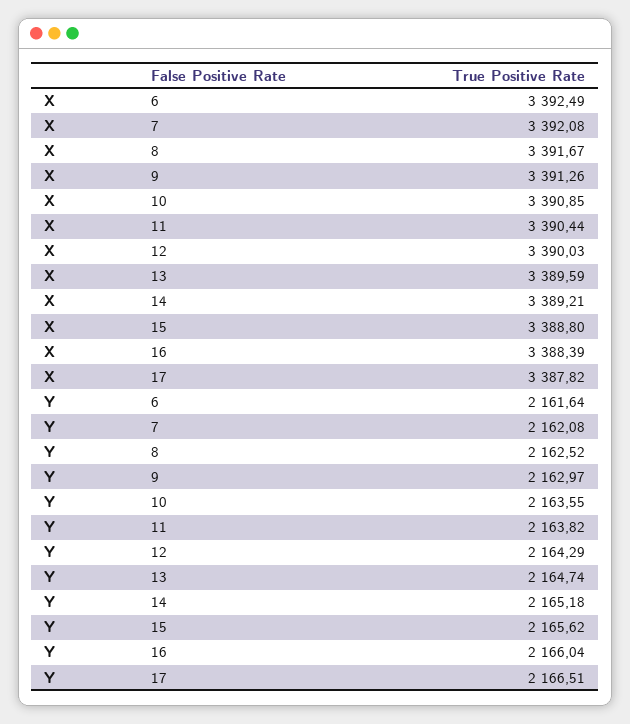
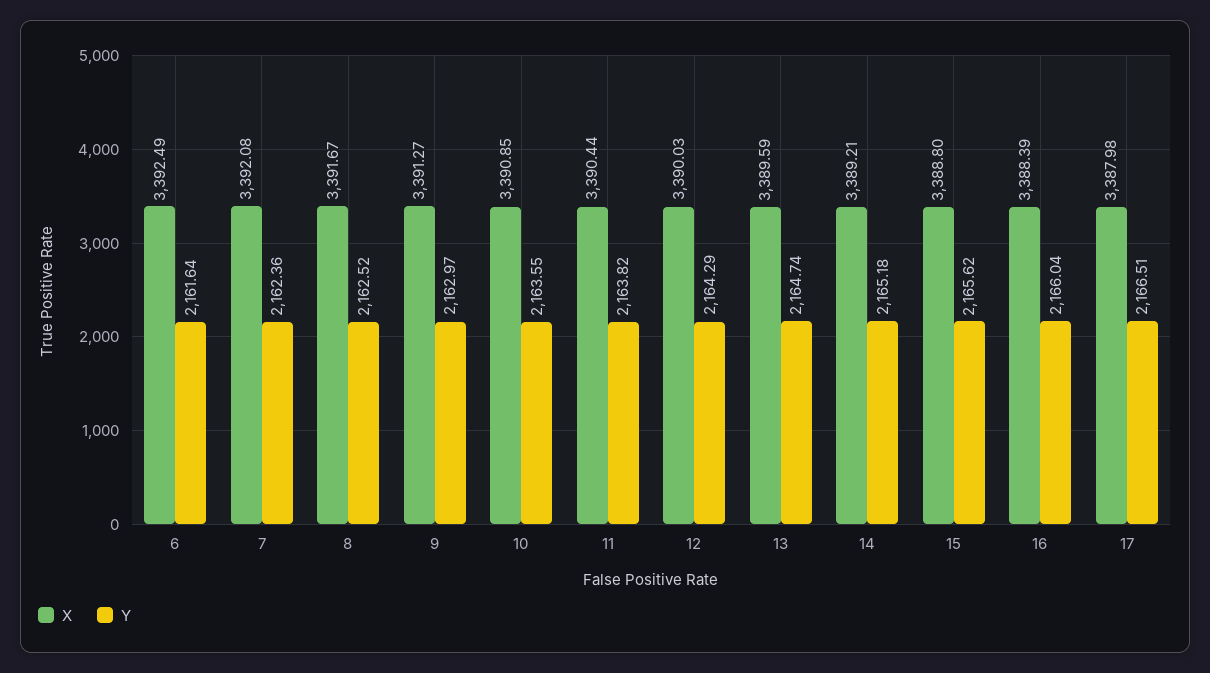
X, 9: 3391.26 -> 3391.27
X, 17: 3387.82 -> 3387.98
Y, 7: 2162.08 -> 2162.36

